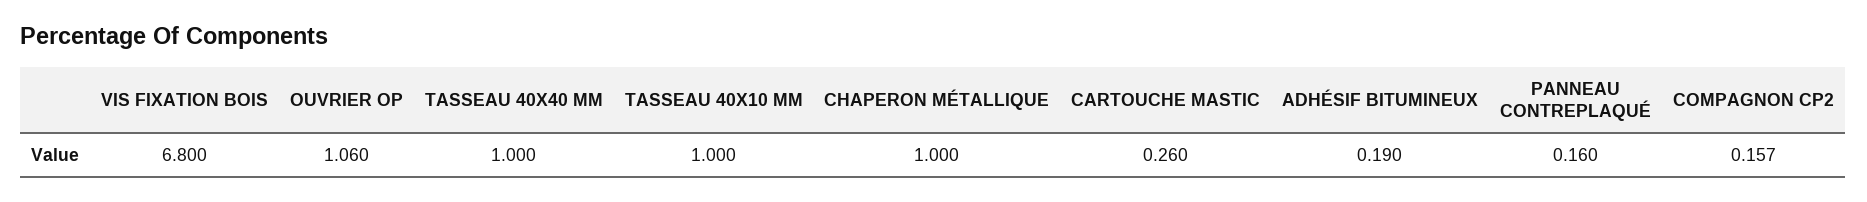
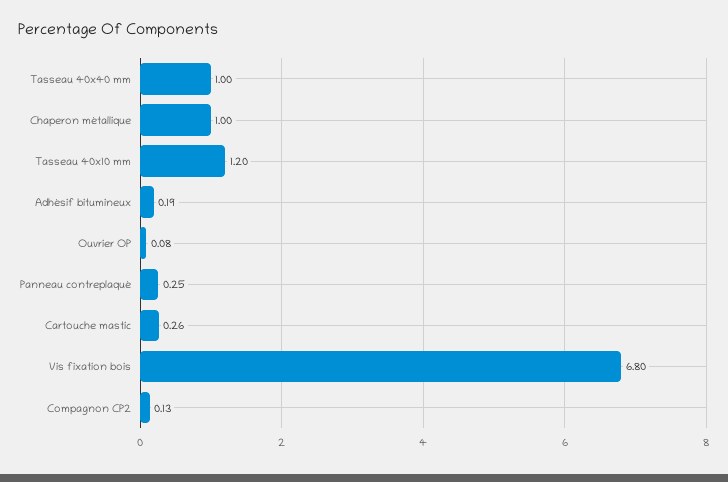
OUVRIER OP: 1.06 -> 0.08
TASSEAU 40X10 MM: 1 -> 1.2
PANNEAU CONTREPLAQUÉ: 0.16 -> 0.25
COMPAGNON CP2: 0.157 -> 0.13

